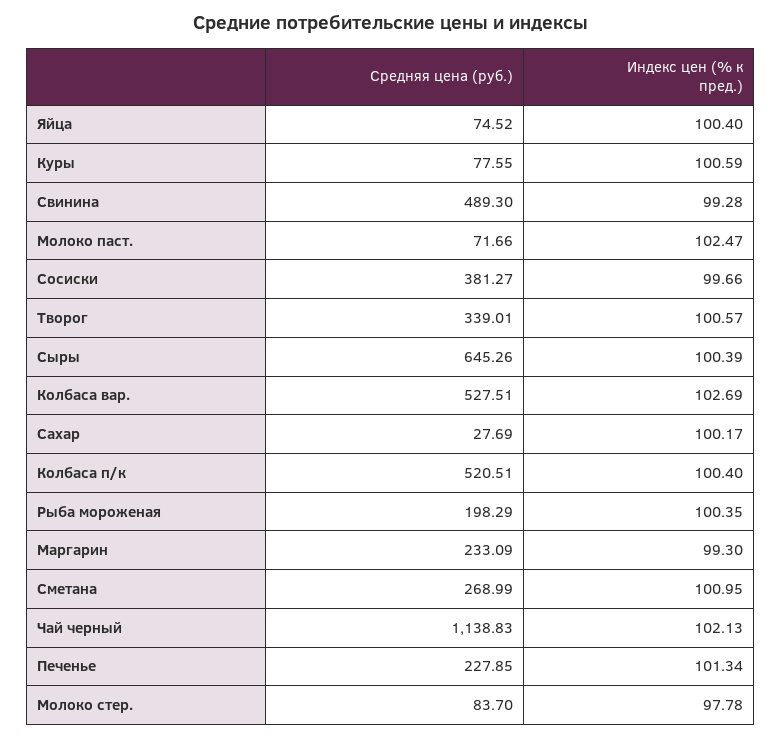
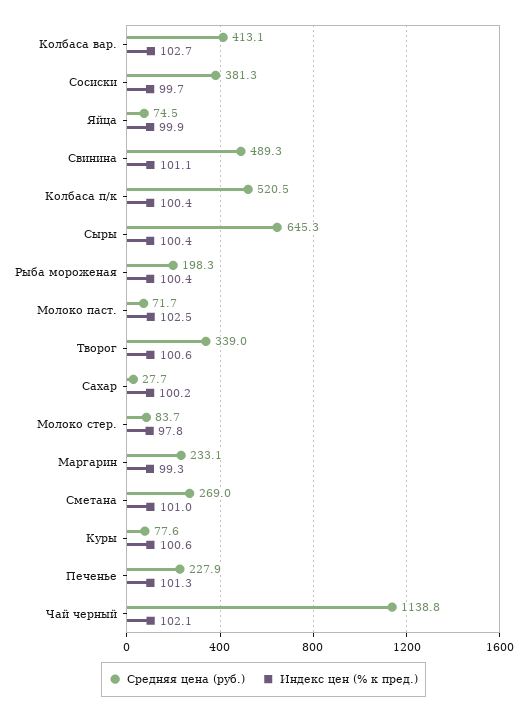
Индекс цен (% к пред.), Яйца: 100.4 -> 99.9
Индекс цен (% к пред.), Свинина: 99.28 -> 101.1
Средняя цена (руб.), Колбаса вар.: 527.51 -> 413.1

